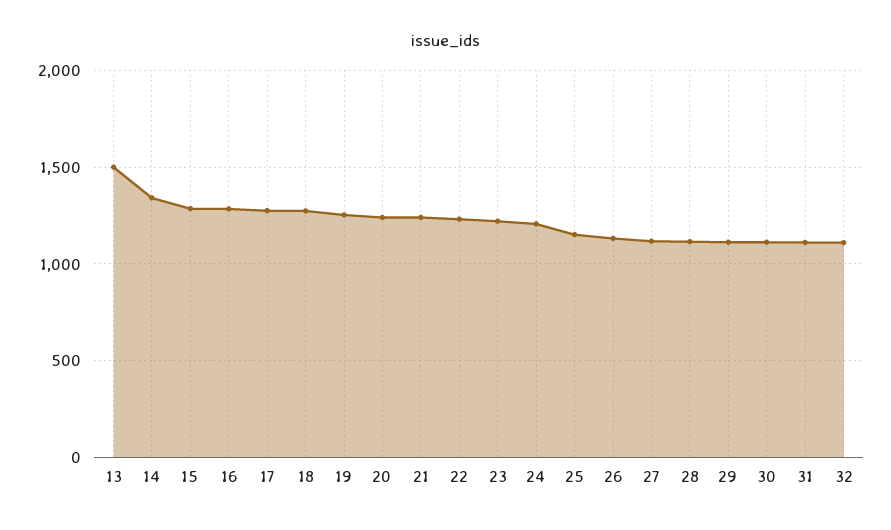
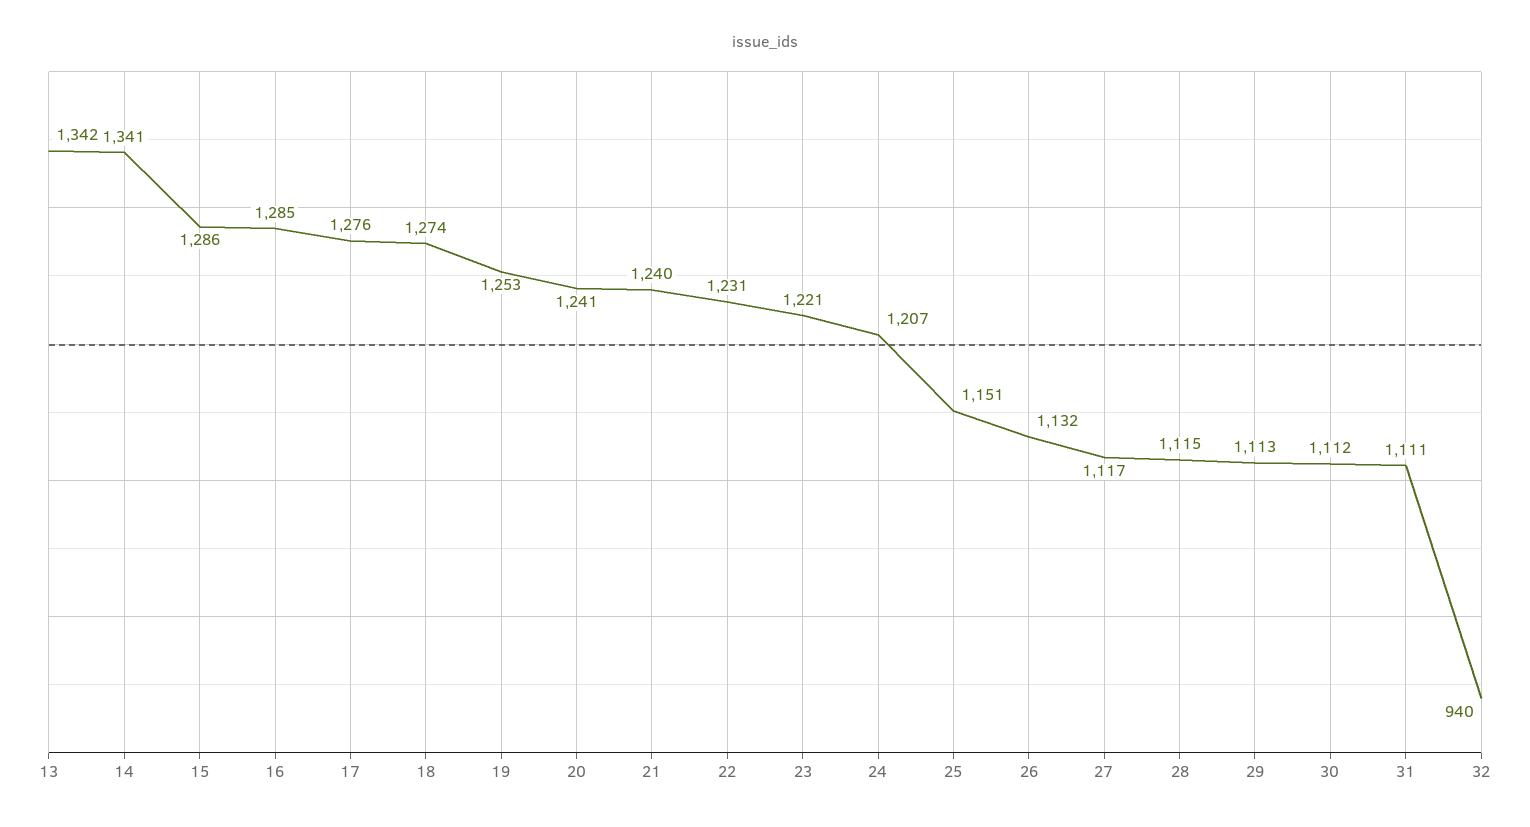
13: 1500 -> 1342
32: 1100 -> 940

